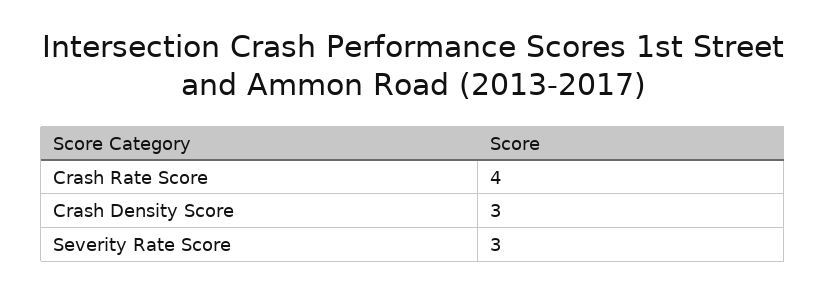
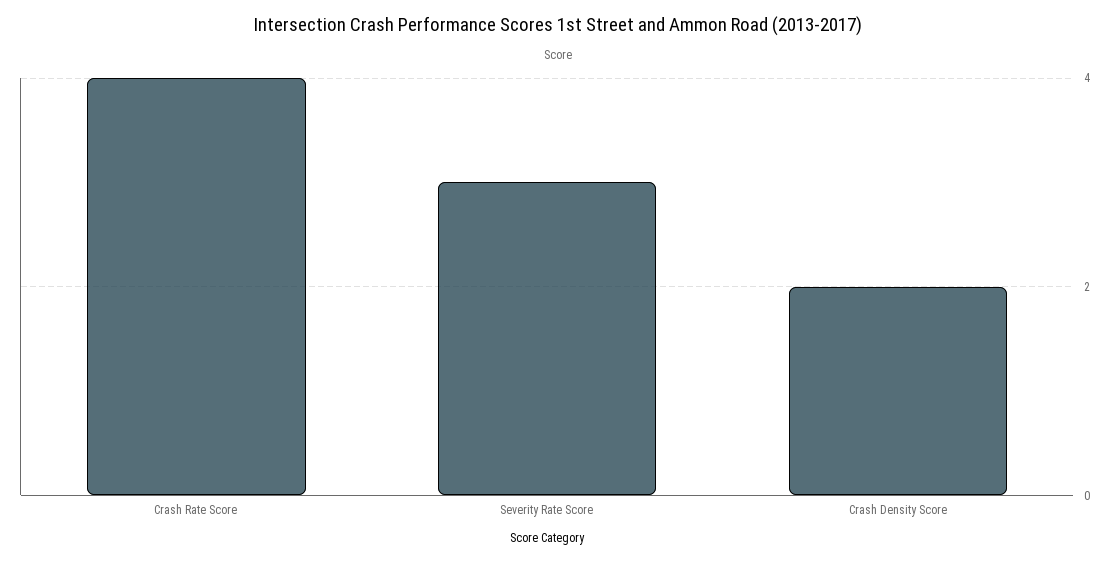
Crash Density Score: 3 -> 2

